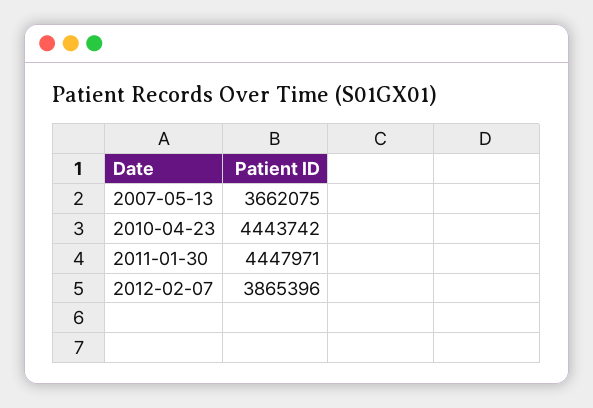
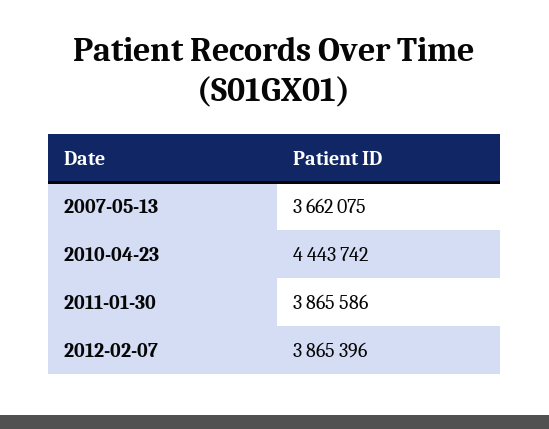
2011-01-30: 4447971 -> 3865586

